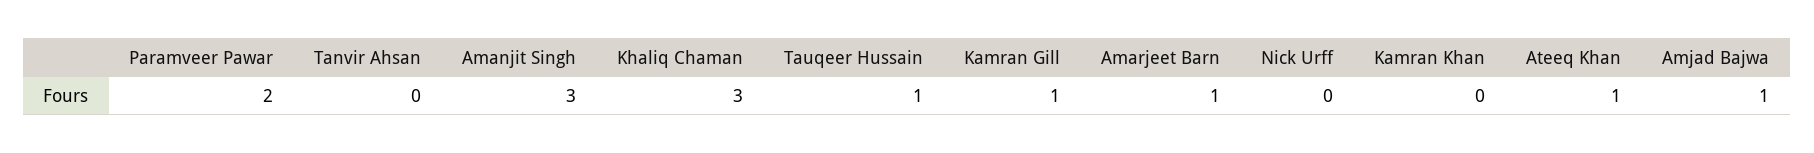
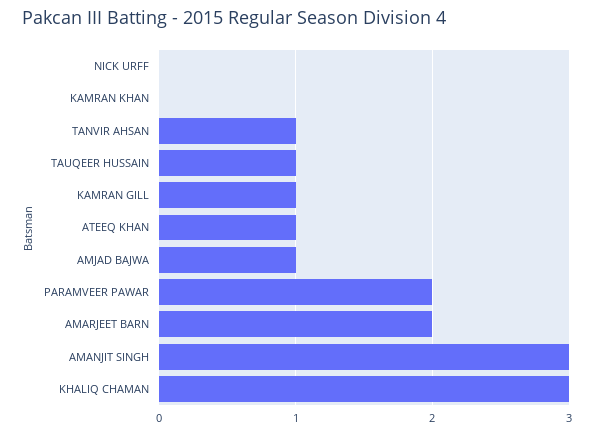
Tanvir Ahsan: 0 -> 1
Amarjeet Barn: 1 -> 2

